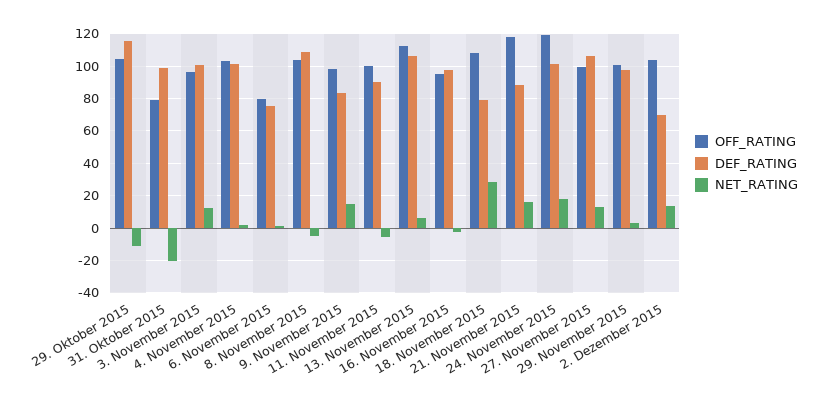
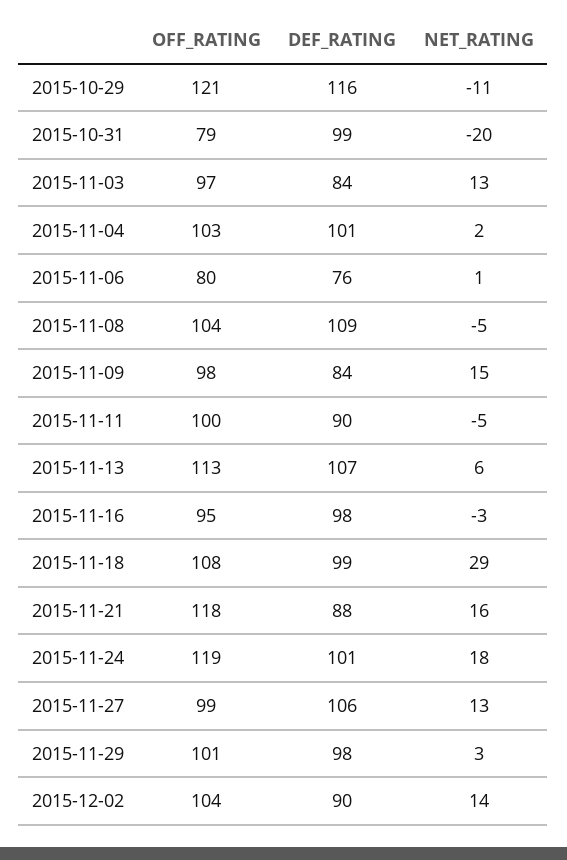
OFF_RATING, 29. Oktober 2015: 105 -> 121
DEF_RATING, 3. November 2015: 100 -> 84
DEF_RATING, 18. November 2015: 80 -> 99
DEF_RATING, 2. Dezember 2015: 70 -> 90

